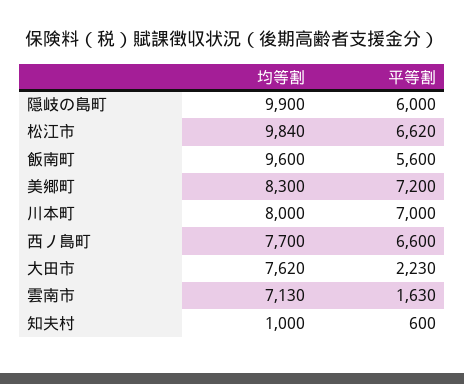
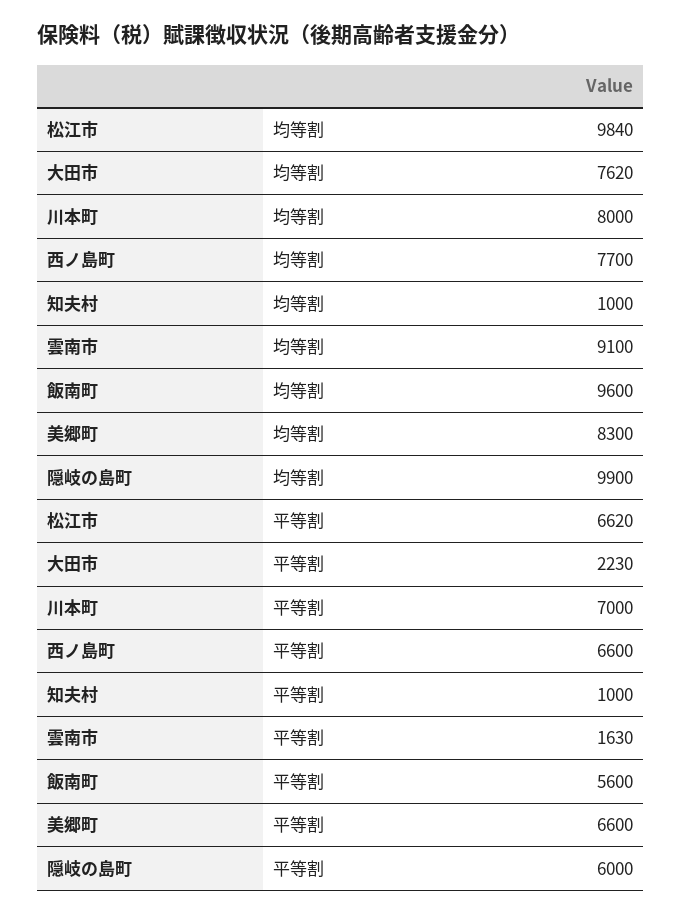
平等割, 美郷町: 7200 -> 6600
均等割, 雲南市: 7130 -> 9100
平等割, 知夫村: 600 -> 1000

